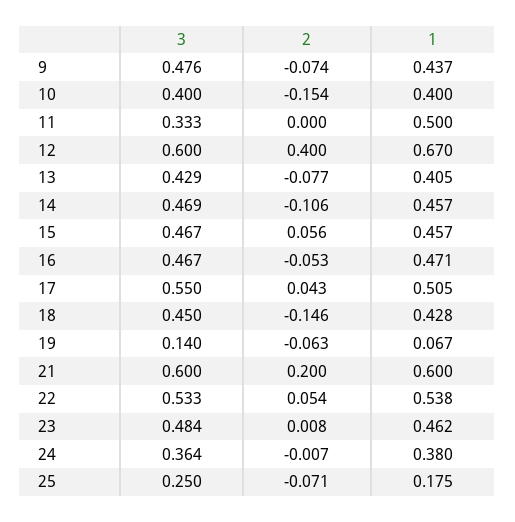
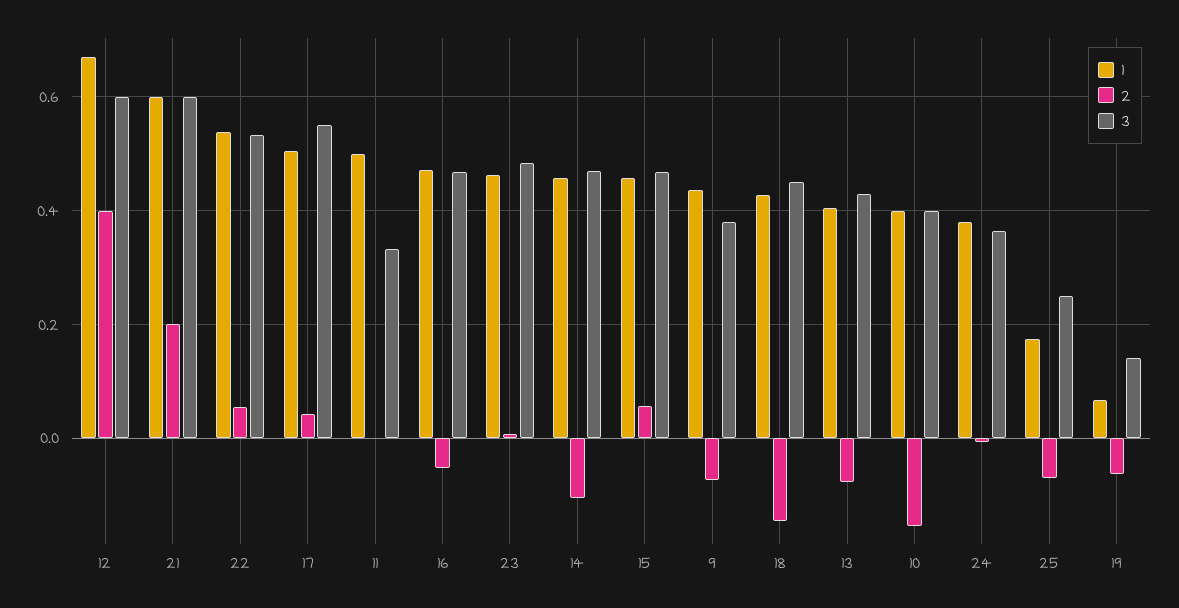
3, 9: 0.476 -> 0.38

